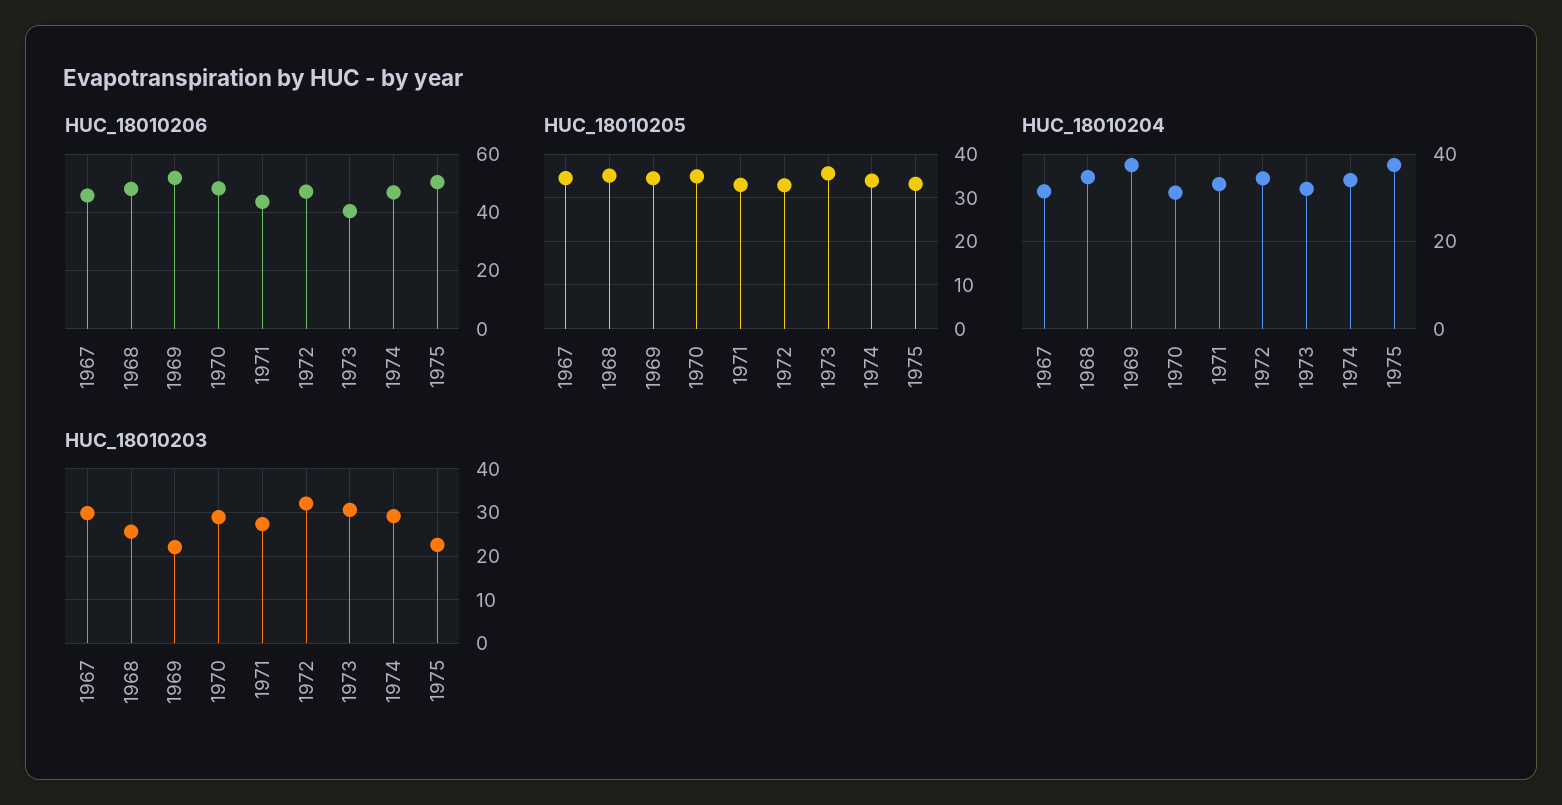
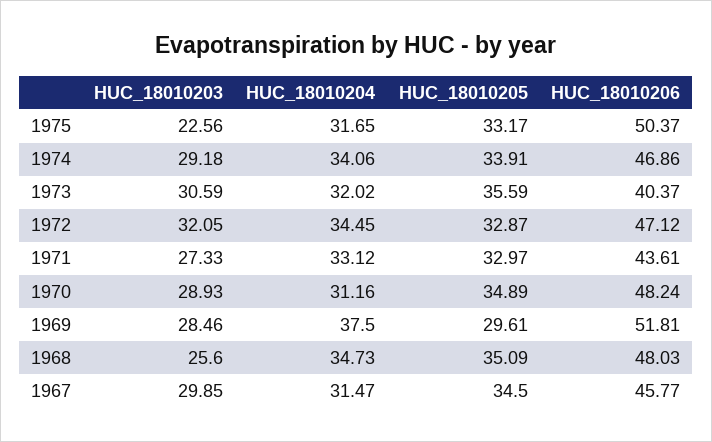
HUC_18010205, 1969: 34 -> 29.61
HUC_18010204, 1975: 38 -> 31.65
HUC_18010203, 1969: 22 -> 28.46

